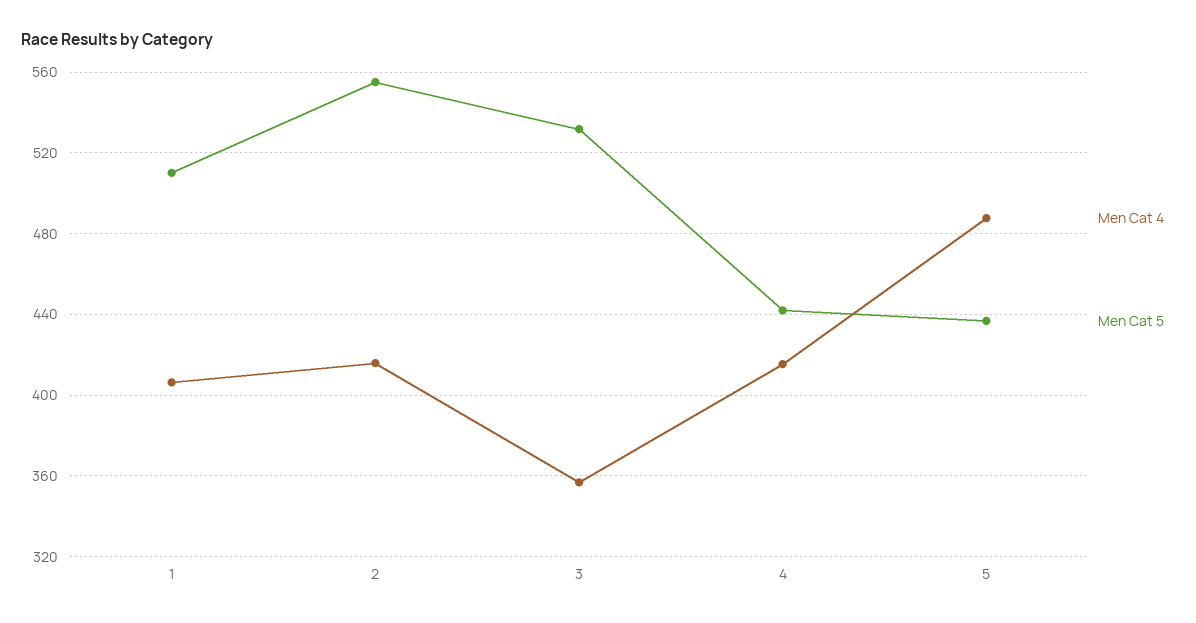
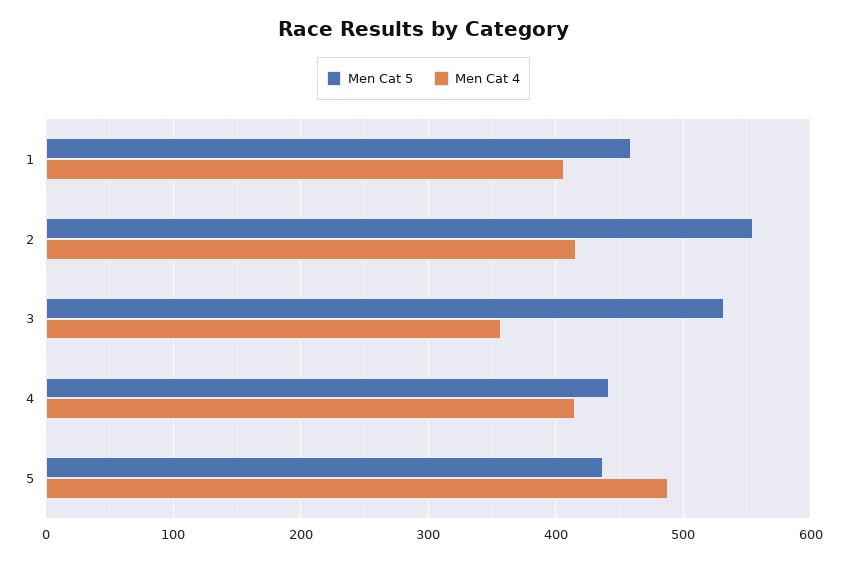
Men Cat 5, 1: 510 -> 460

